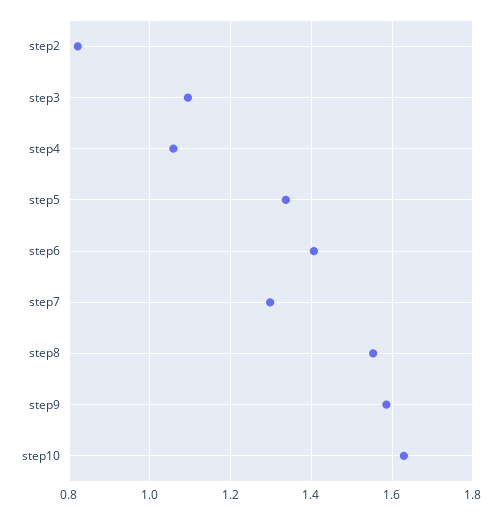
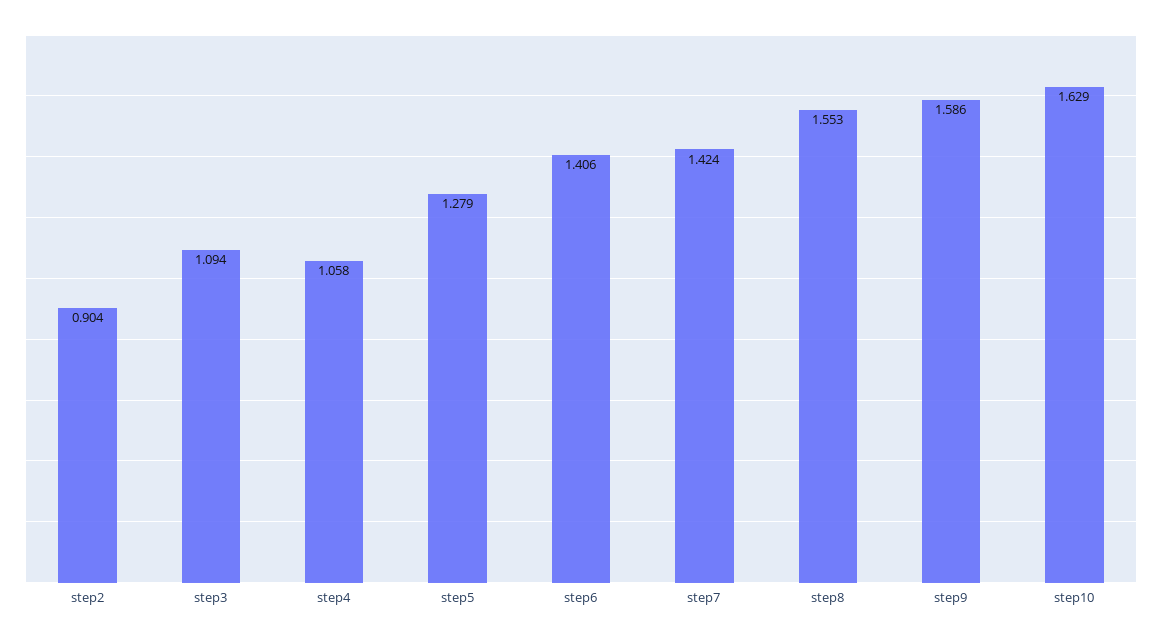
step2: 0.82 -> 0.904
step5: 1.34 -> 1.279
step7: 1.3 -> 1.424

